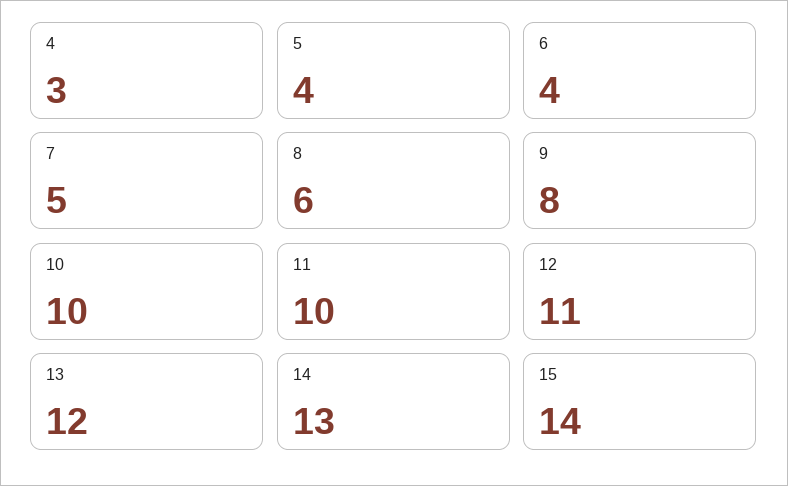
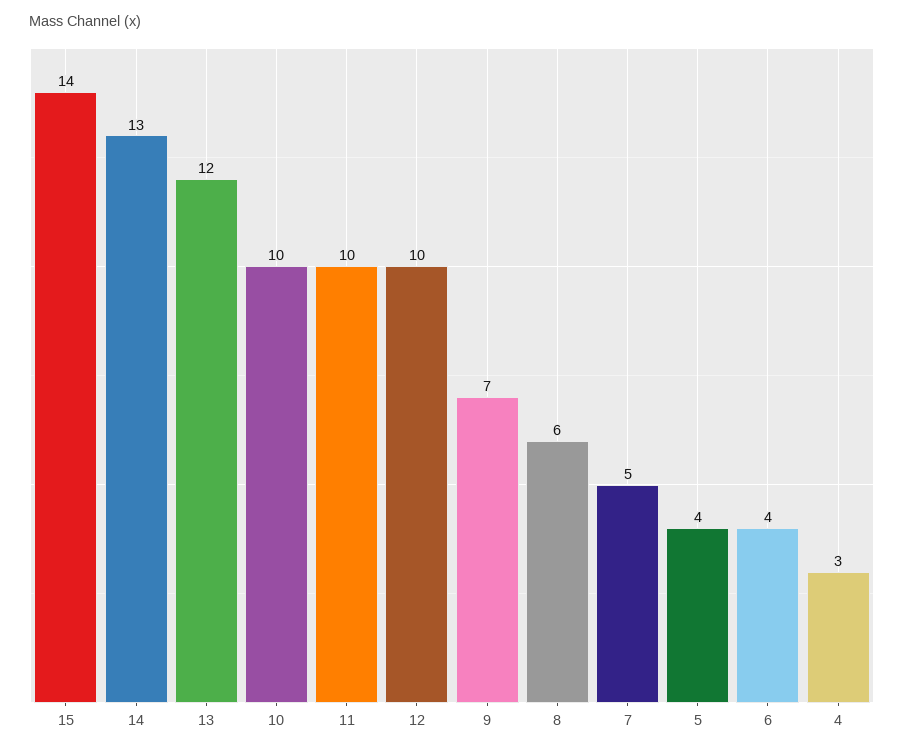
9: 8 -> 7
12: 11 -> 10

